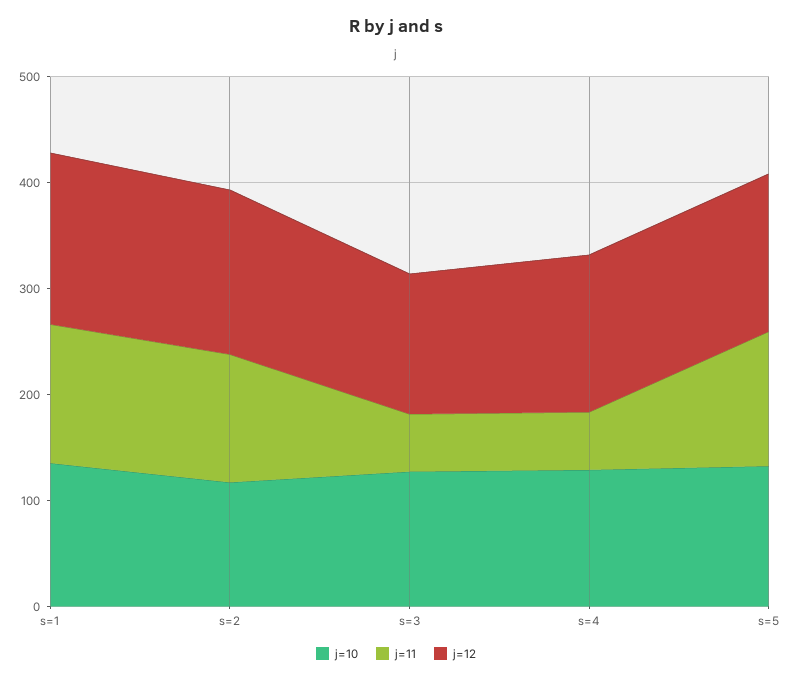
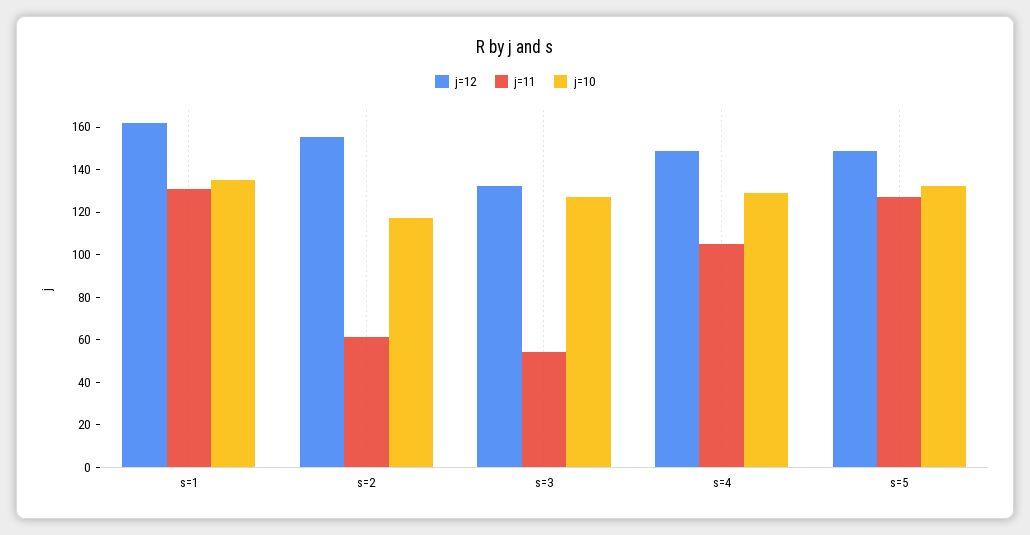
j=11, s=2: 120 -> 60
j=11, s=4: 60 -> 105

